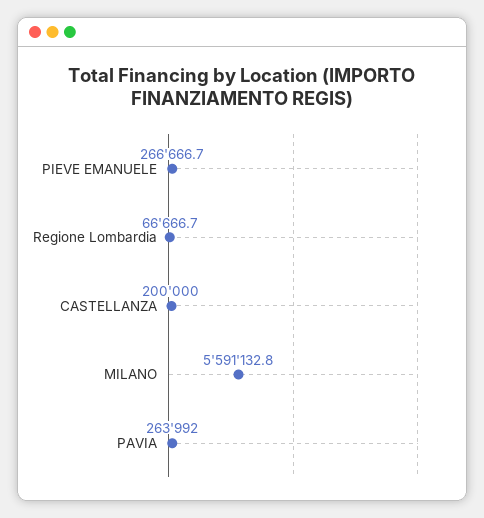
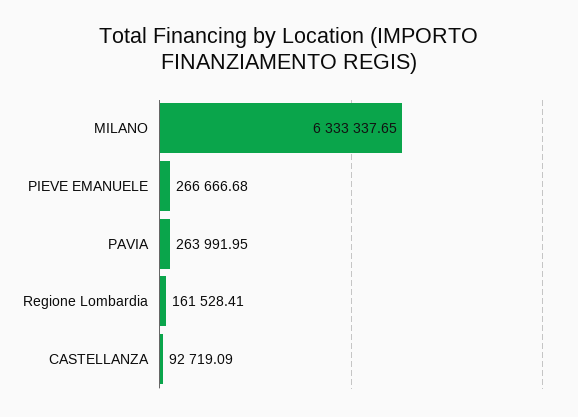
Regione Lombardia: 66666.7 -> 161528.41
CASTELLANZA: 200000 -> 92719.09
MILANO: 5591132.8 -> 6333337.65

